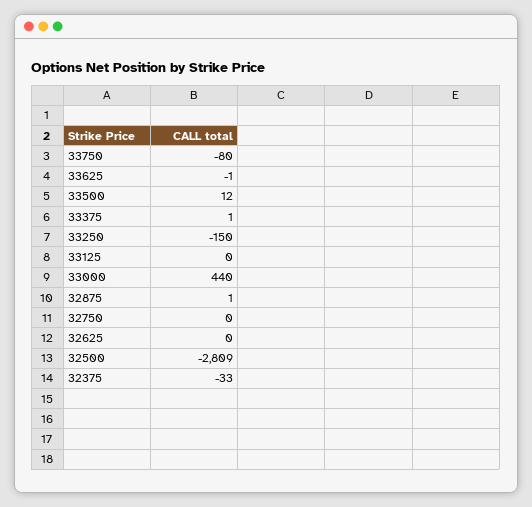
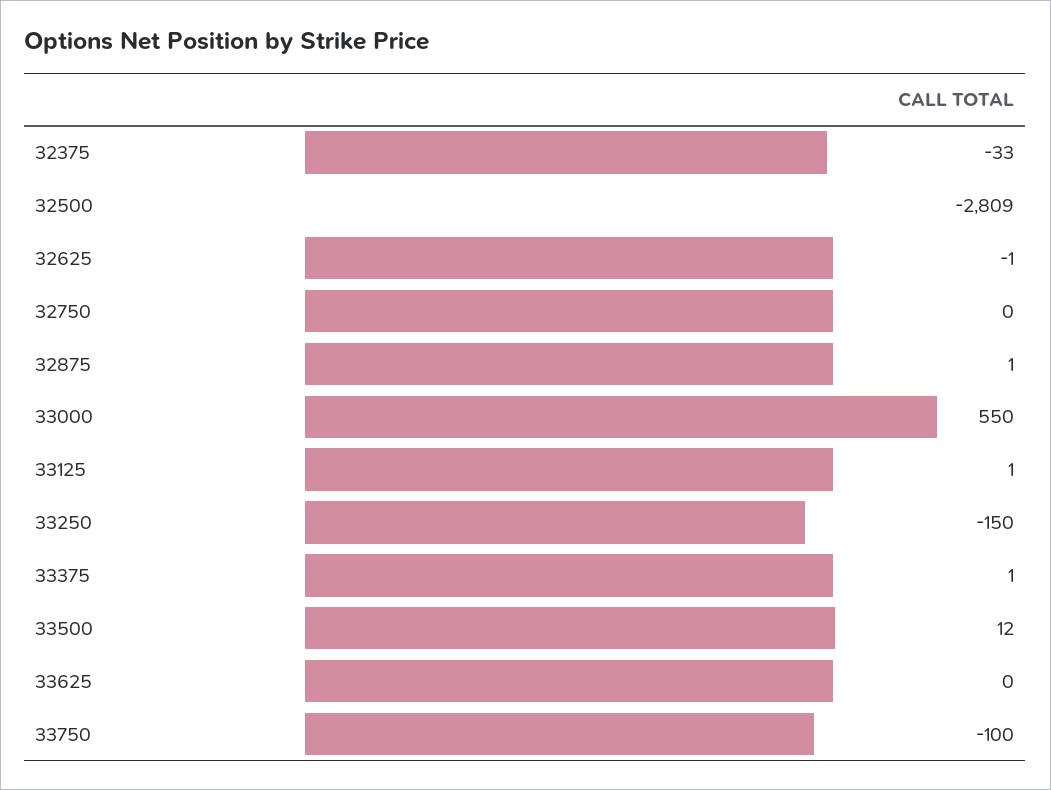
33750: -80 -> -100
33625: -1 -> 0
33125: 0 -> 1
33000: 440 -> 550
32625: 0 -> -1

